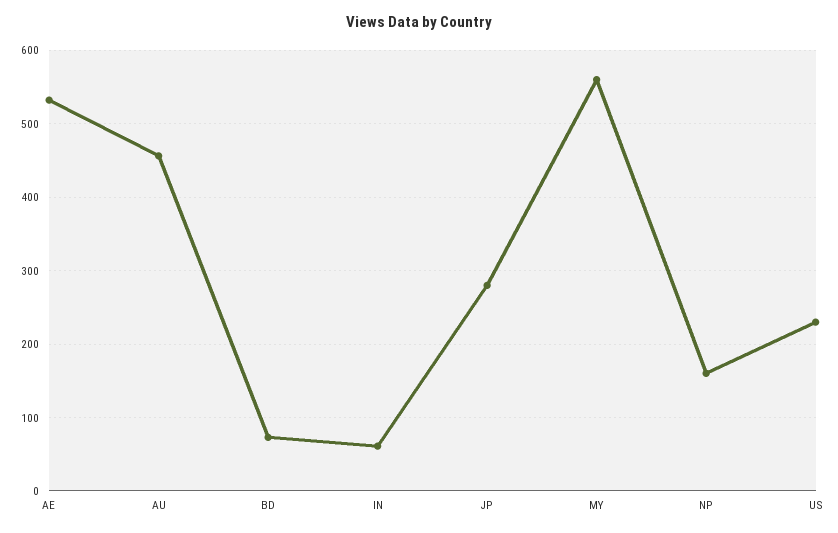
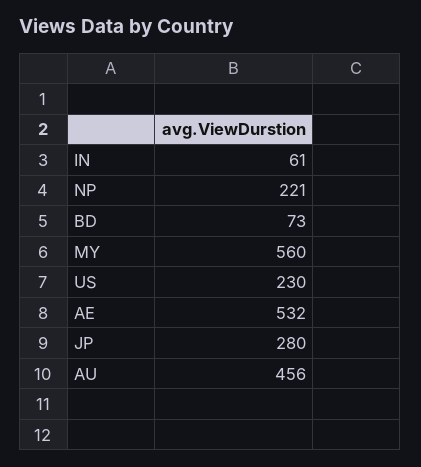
NP: 160 -> 221

